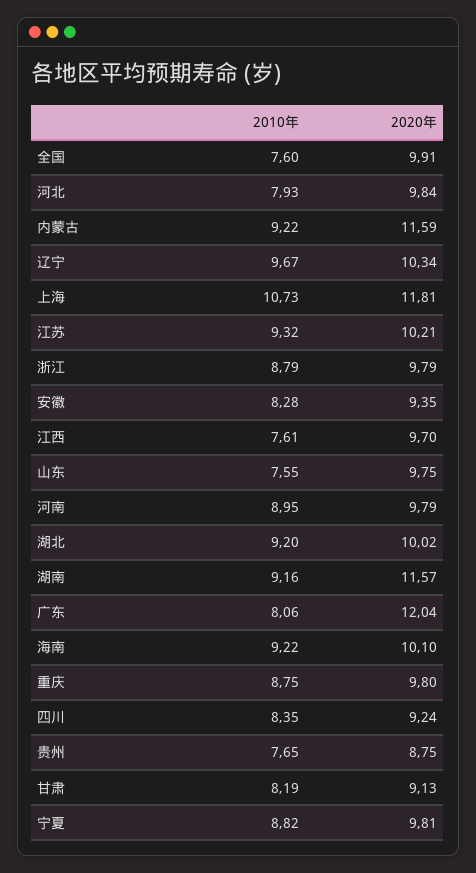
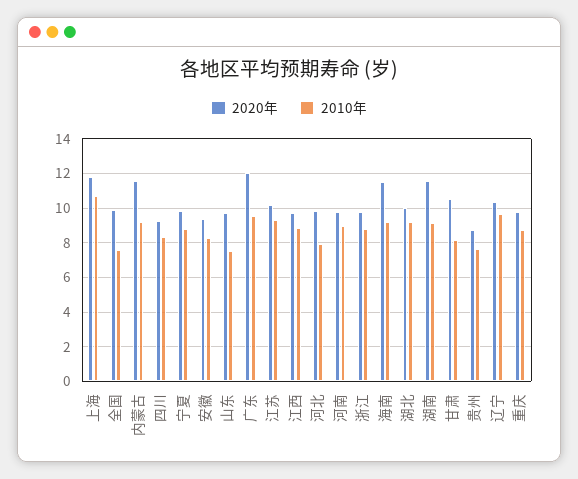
2010年, 江西: 7.61 -> 9
2010年, 广东: 8.06 -> 9.5
2020年, 海南: 10.1 -> 11.5
2020年, 甘肃: 9.13 -> 10.5

